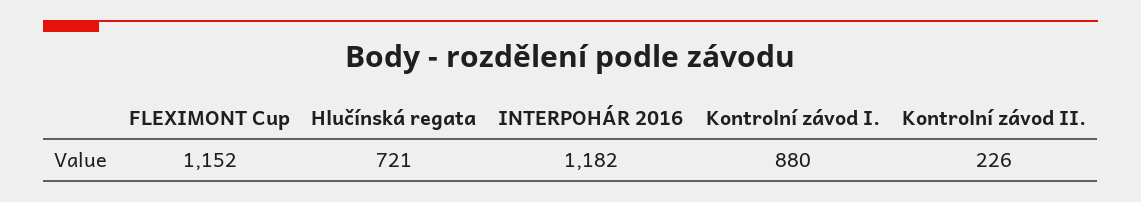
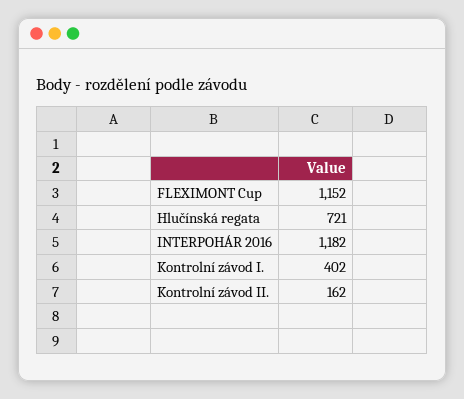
Kontrolní závod I.: 880 -> 402
Kontrolní závod II.: 226 -> 162

